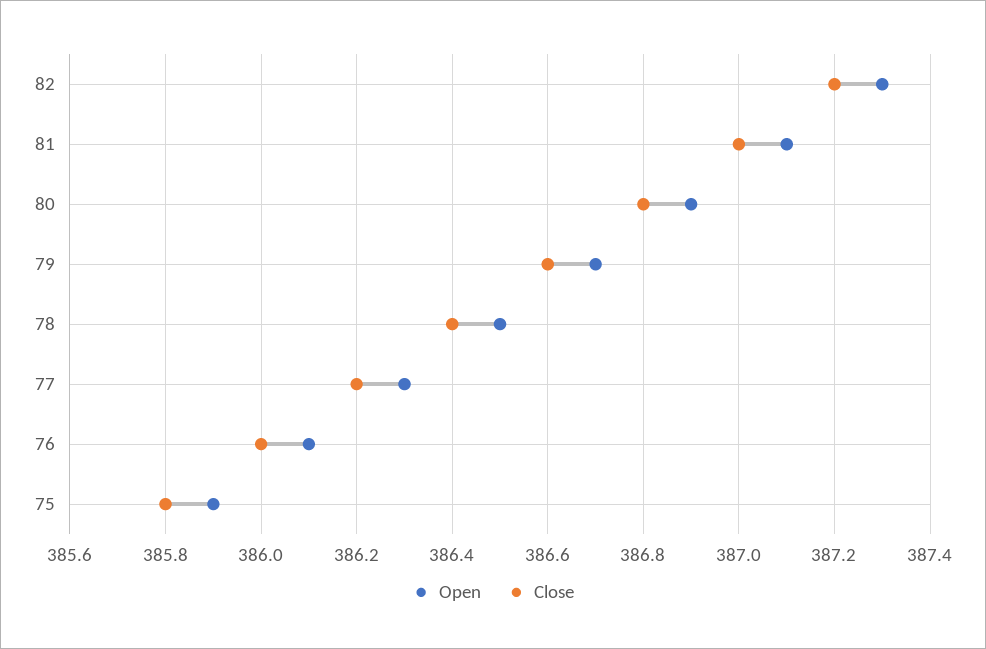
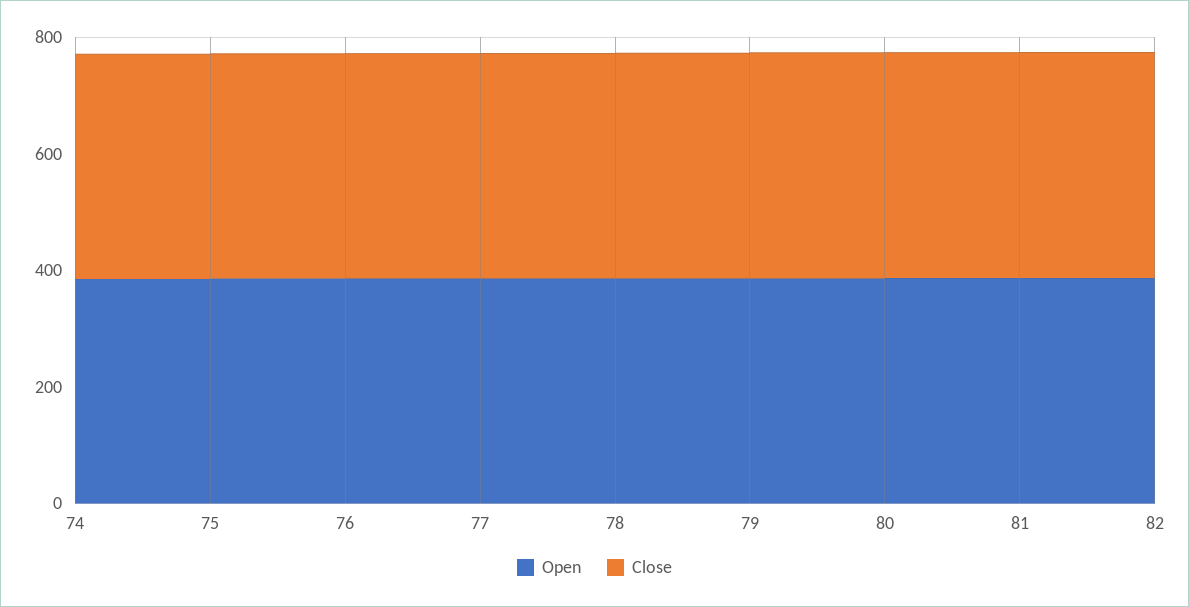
Open, 74: none -> 400
Close, 74: none -> 400

